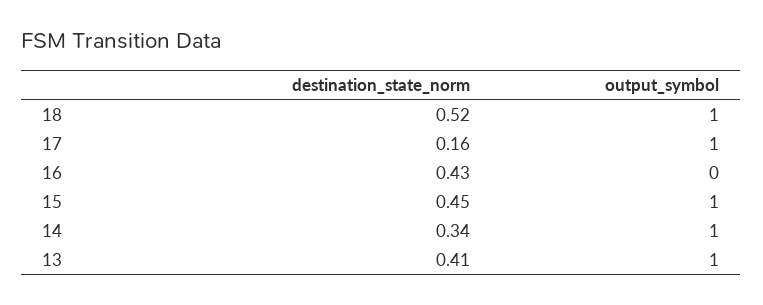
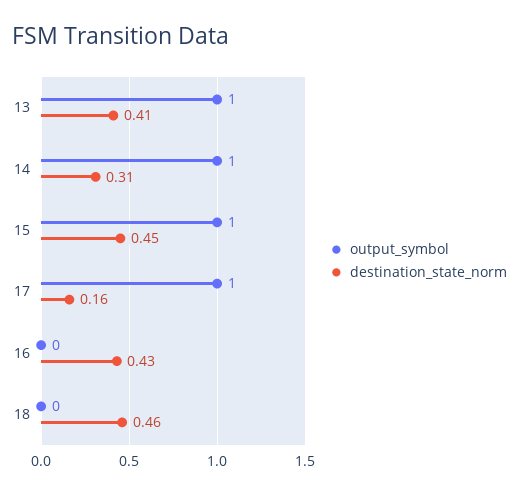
destination_state_norm, 18: 0.52 -> 0.46
output_symbol, 18: 1 -> 0
destination_state_norm, 14: 0.34 -> 0.31

